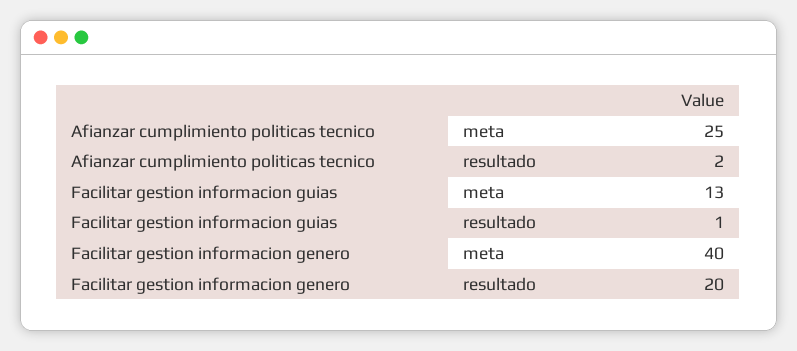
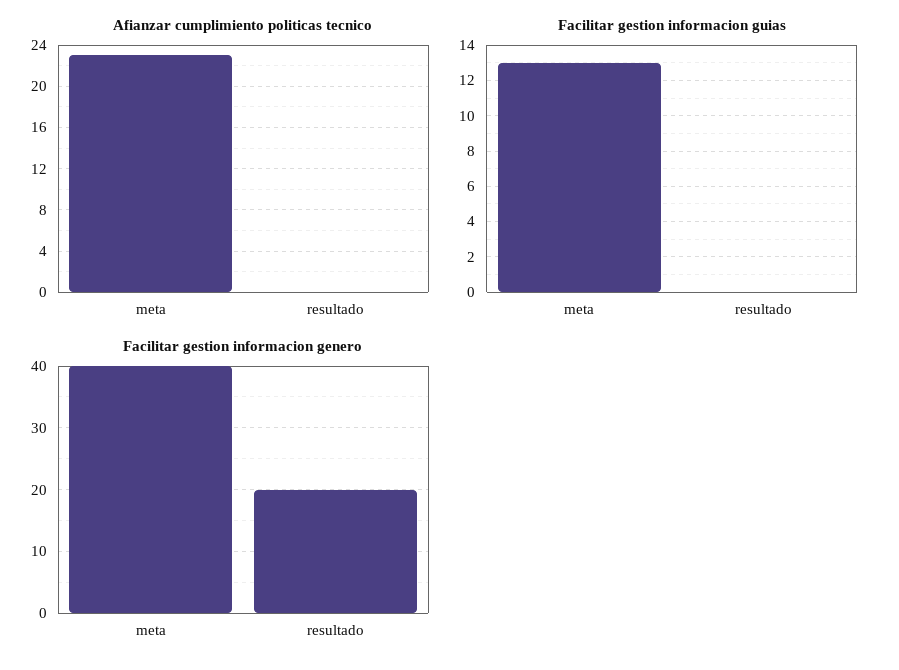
Afianzar cumplimiento politicas tecnico, meta: 25 -> 23
Afianzar cumplimiento politicas tecnico, resultado: 2 -> 0
Facilitar gestion informacion guias, resultado: 1 -> 0

